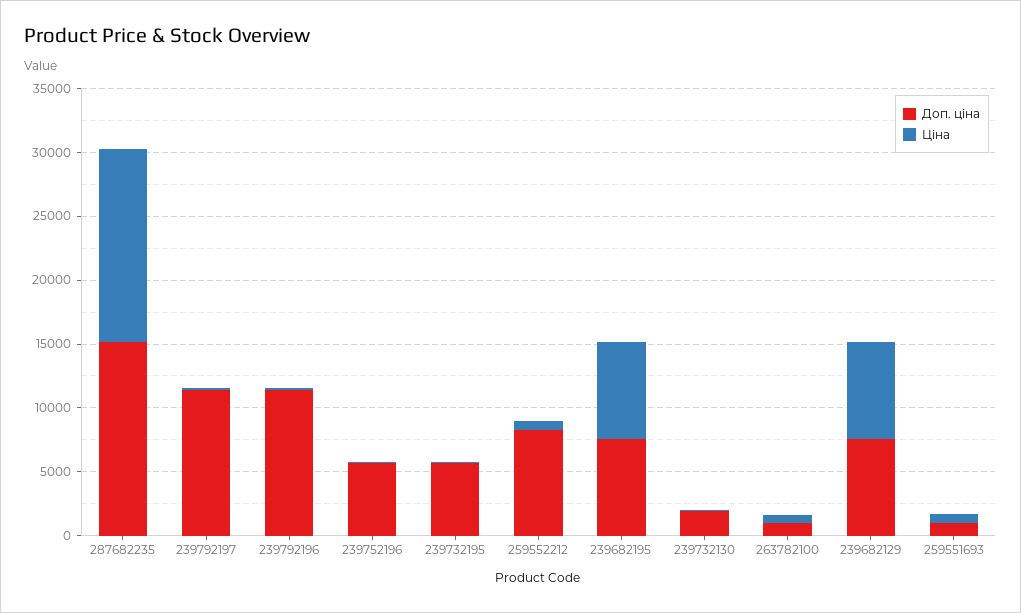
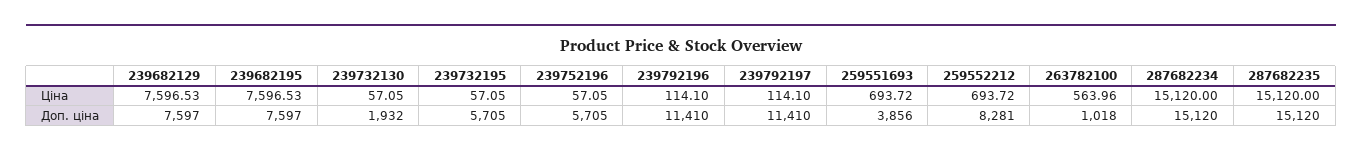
Доп. ціна, 259551693: 1000 -> 3856
Ціна, 287682234: none -> 15120
Доп. ціна, 287682234: none -> 15120

